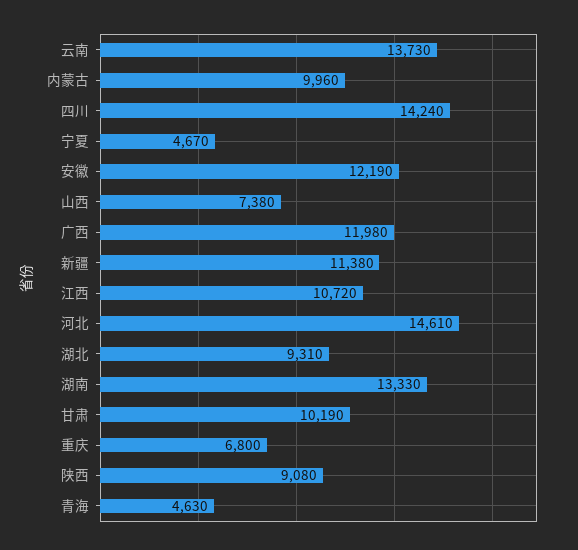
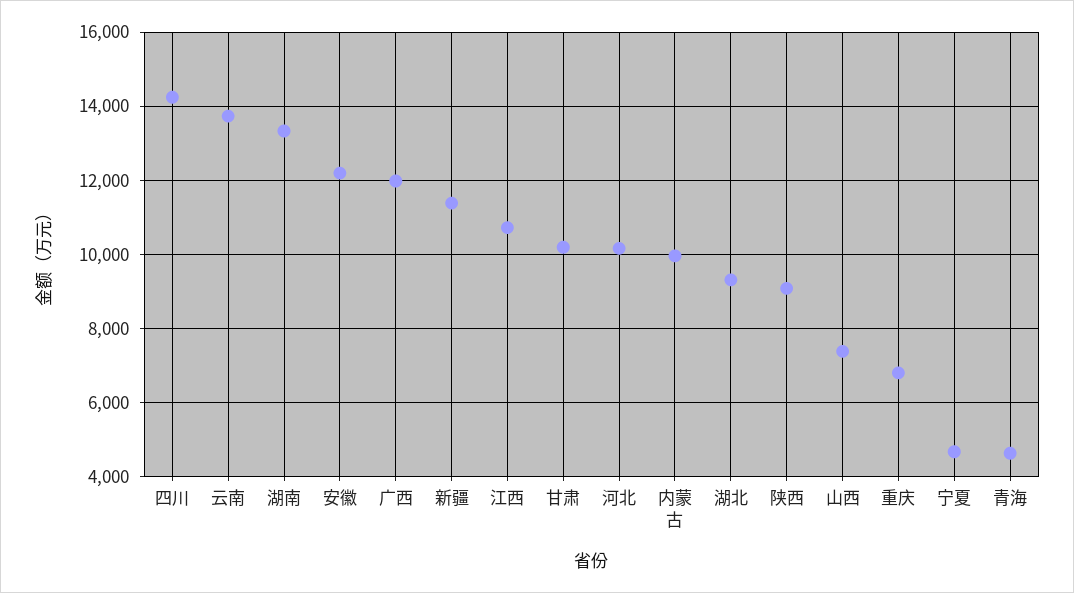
河北: 14610 -> 10200

